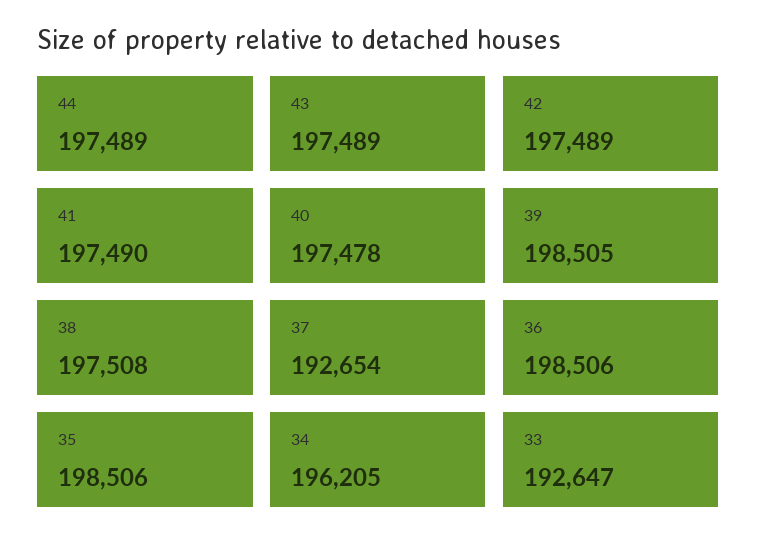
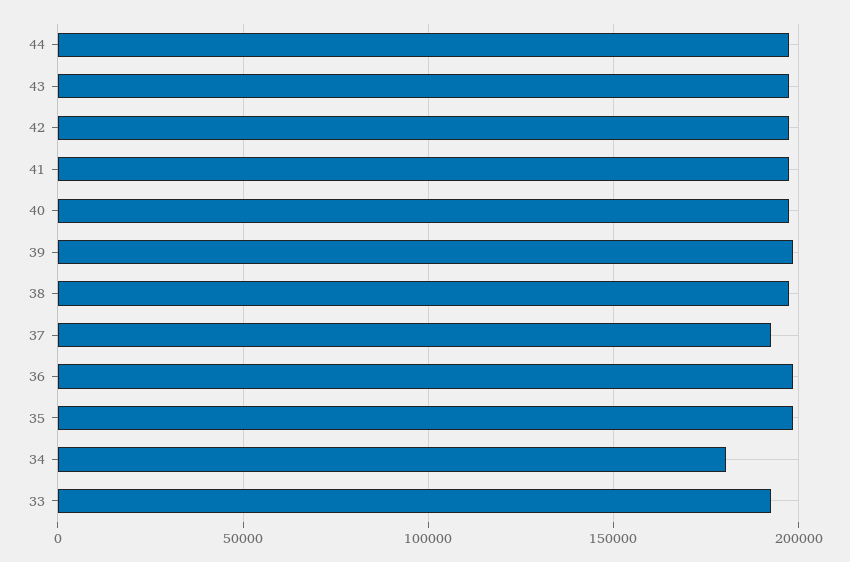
34: 196205 -> 180000

